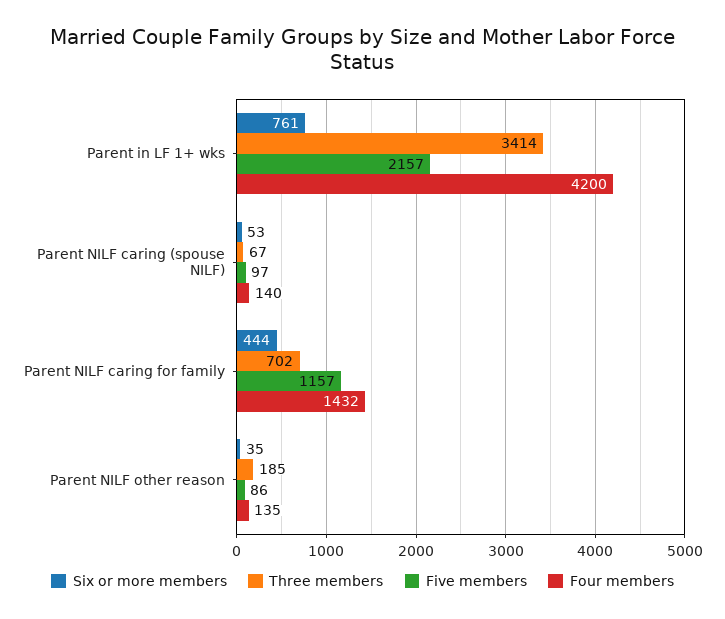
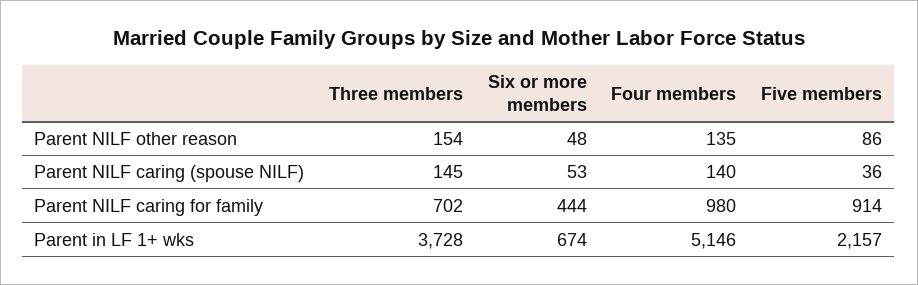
Six or more members, Parent in LF 1+ wks: 761 -> 674
Three members, Parent in LF 1+ wks: 3414 -> 3728
Four members, Parent in LF 1+ wks: 4200 -> 5146
Three members, Parent NILF caring (spouse NILF): 67 -> 145
Five members, Parent NILF caring (spouse NILF): 97 -> 36
Five members, Parent NILF caring for family: 1157 -> 914
Four members, Parent NILF caring for family: 1432 -> 980
Six or more members, Parent NILF other reason: 35 -> 48
Three members, Parent NILF other reason: 185 -> 154

